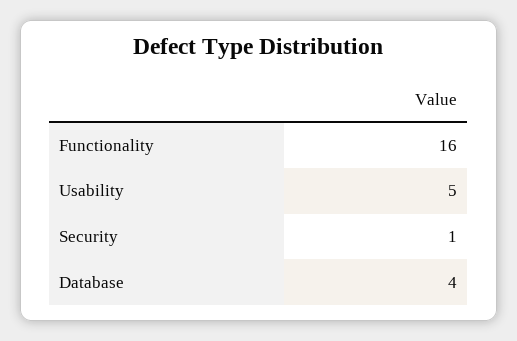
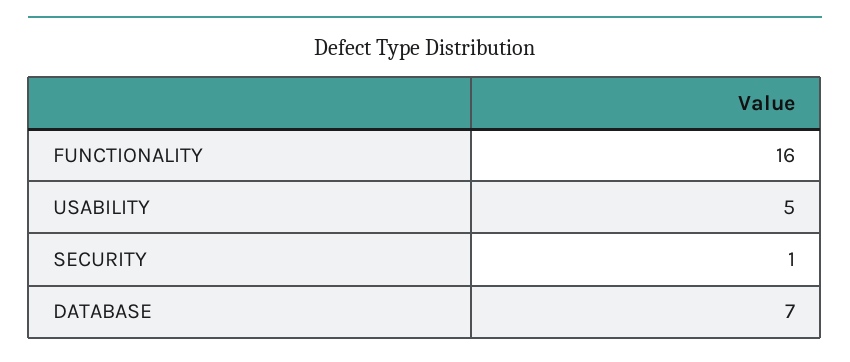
Database: 4 -> 7

